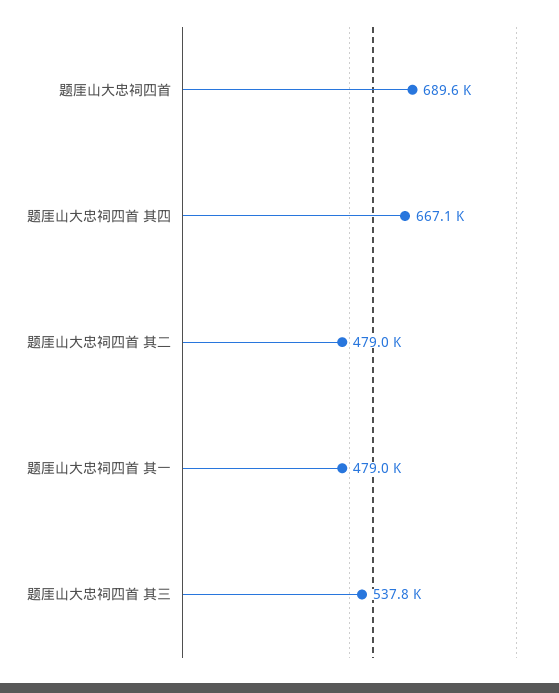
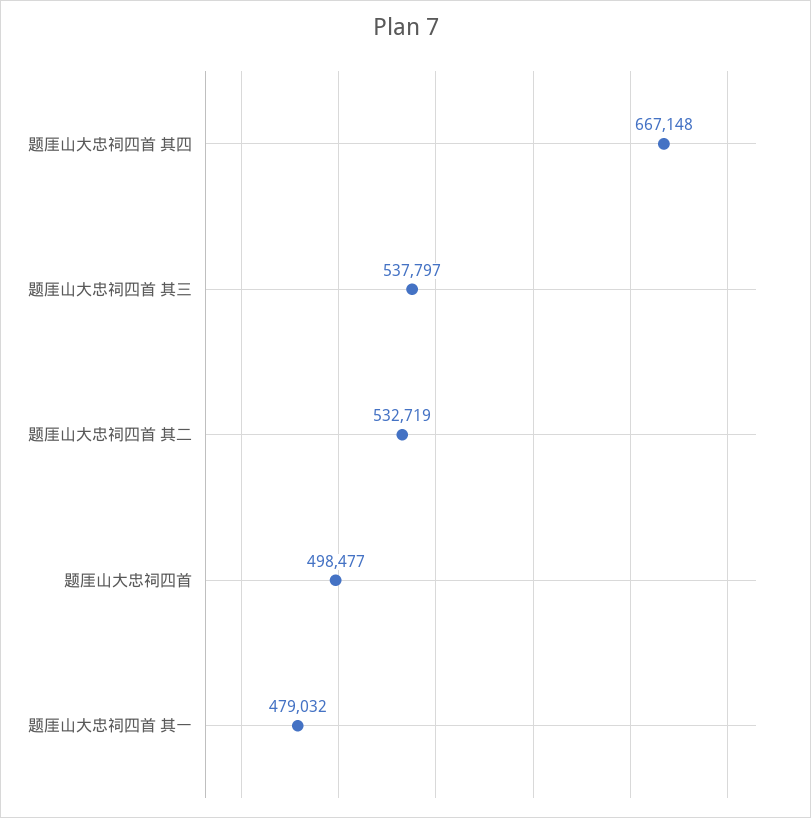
题厓山大忠祠四首: 689600 -> 498477
题厓山大忠祠四首 其二: 479000 -> 532719

